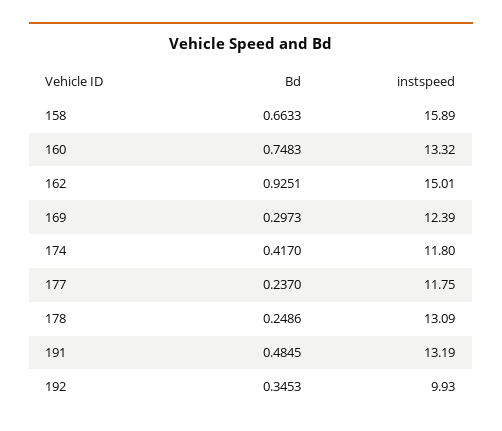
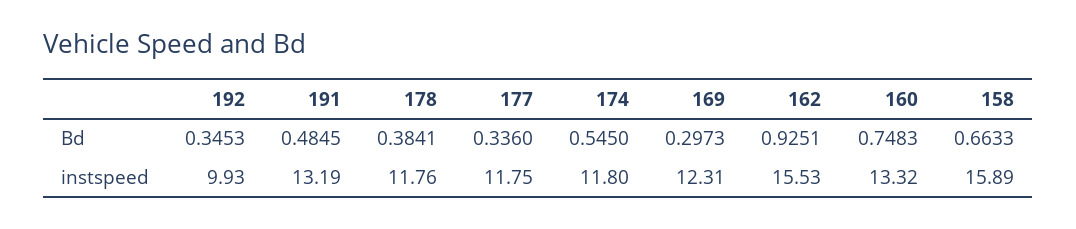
instspeed, 162: 15.01 -> 15.53
instspeed, 169: 12.39 -> 12.31
Bd, 174: 0.417 -> 0.545
Bd, 177: 0.237 -> 0.336
Bd, 178: 0.2486 -> 0.3841
instspeed, 178: 13.09 -> 11.76

